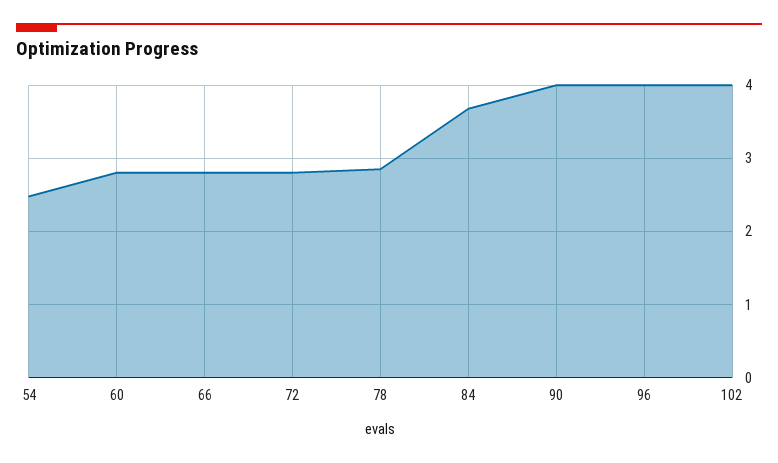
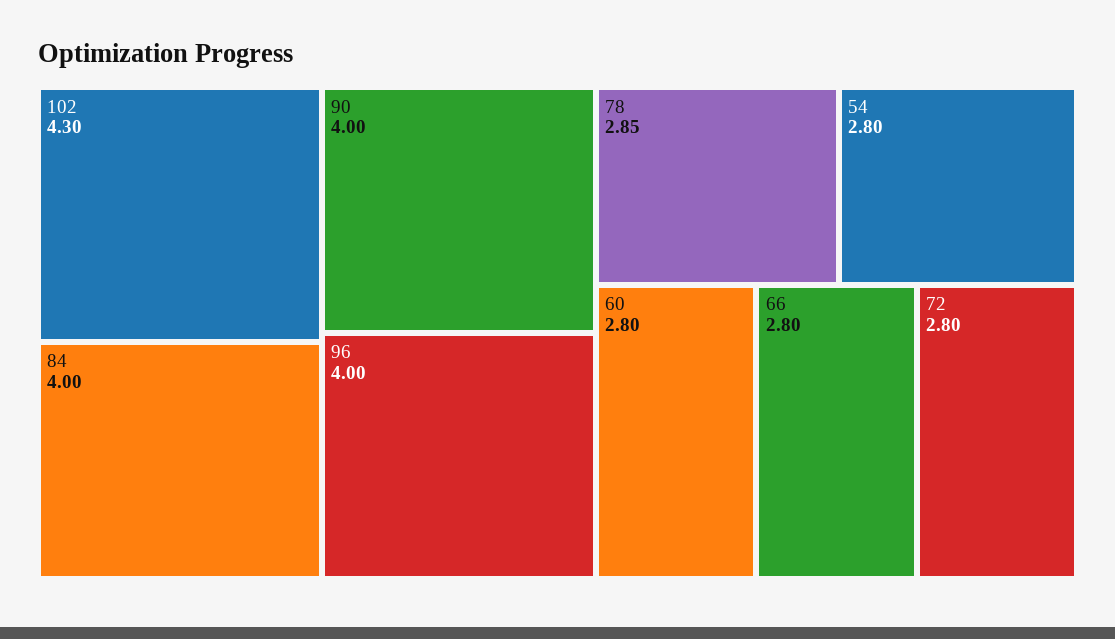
54: 2.5 -> 2.8
84: 3.7 -> 4
102: 4 -> 4.3

